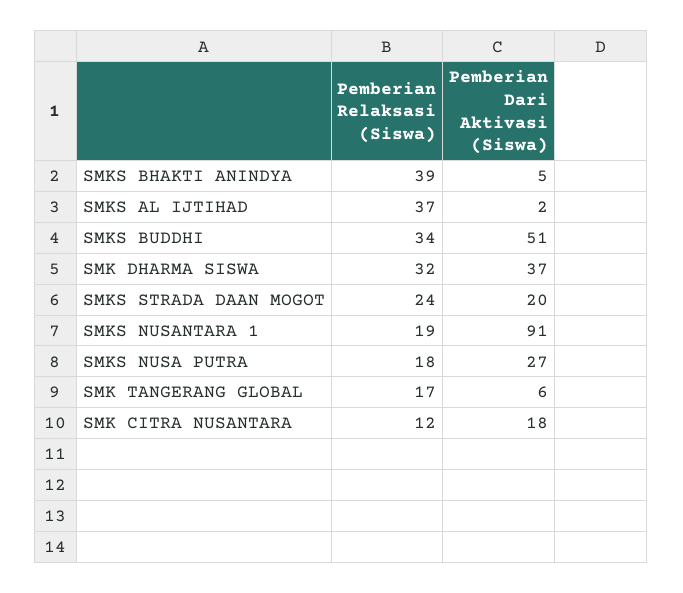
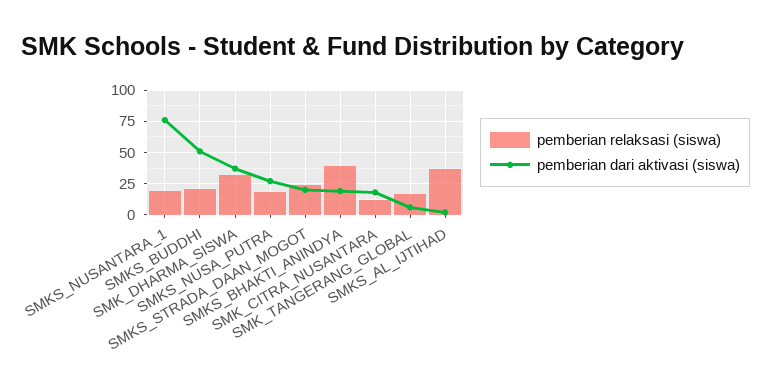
Pemberian Dari Aktivasi (Siswa), SMKS BHAKTI ANINDYA: 5 -> 20
Pemberian Relaksasi (Siswa), SMKS BUDDHI: 34 -> 20
Pemberian Dari Aktivasi (Siswa), SMKS NUSANTARA 1: 91 -> 75

